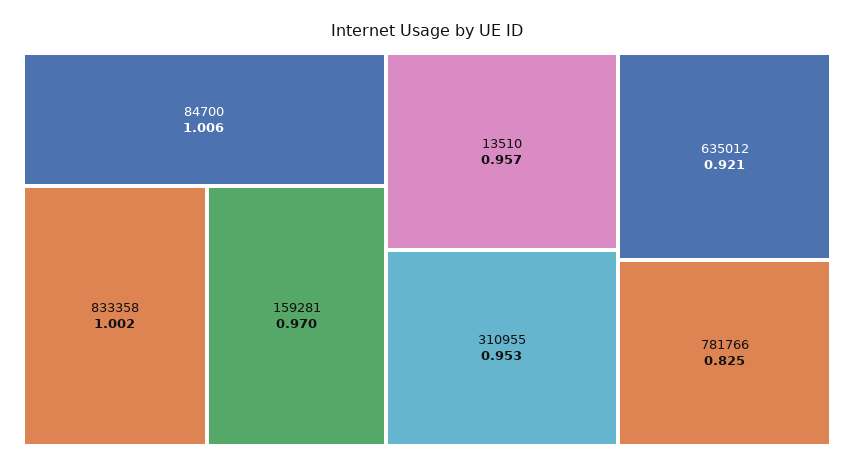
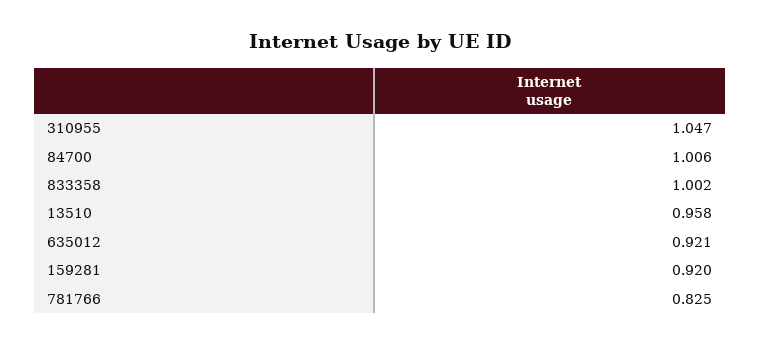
159281: 0.97 -> 0.92
13510: 0.957 -> 0.958
310955: 0.953 -> 1.047

